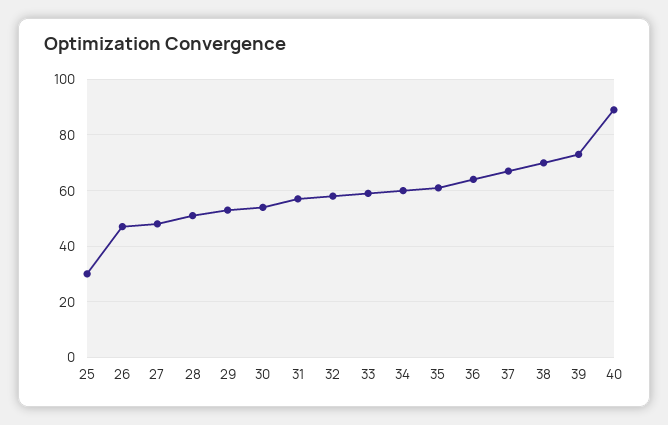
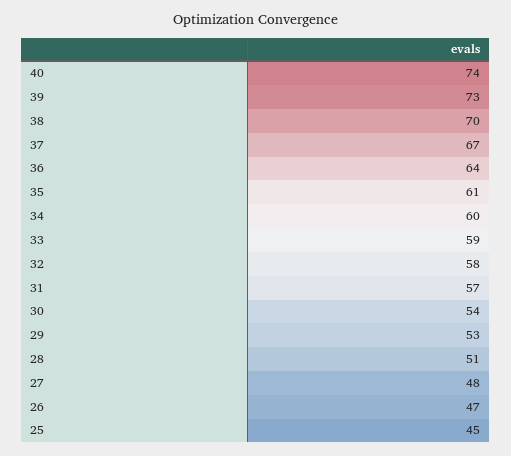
25: 30 -> 45
40: 90 -> 74

